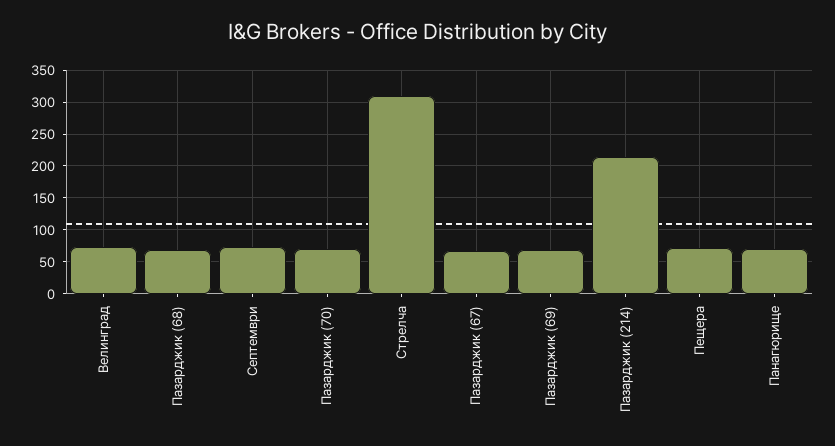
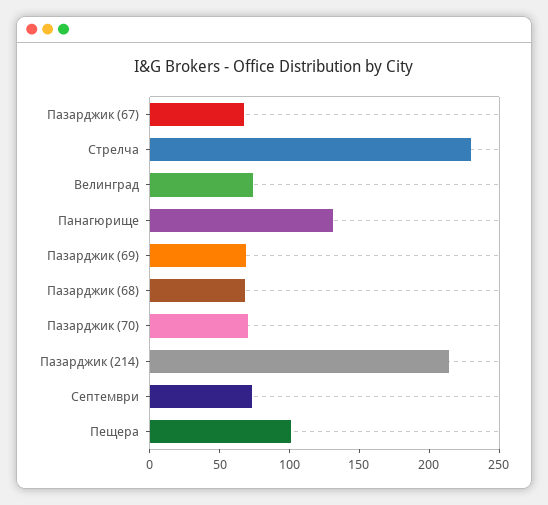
Стрелча: 310 -> 230
Пещера: 70 -> 100
Панагюрище: 70 -> 130

